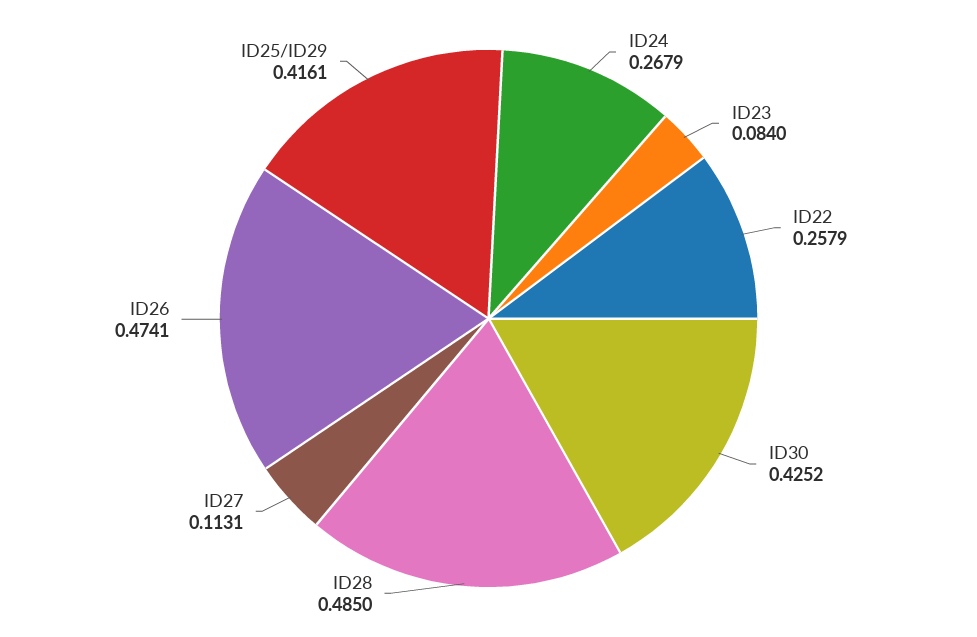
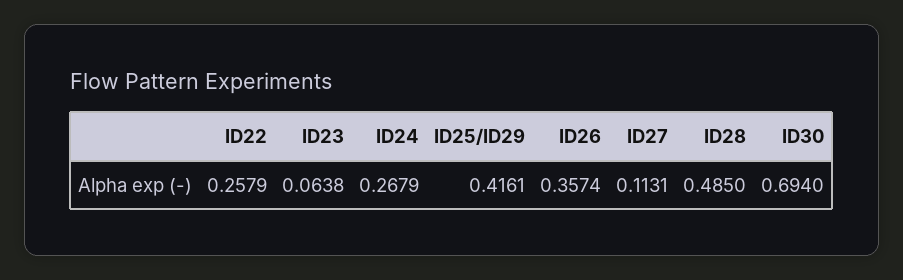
ID23: 0.084 -> 0.0638
ID30: 0.4252 -> 0.694
ID26: 0.4741 -> 0.3574

